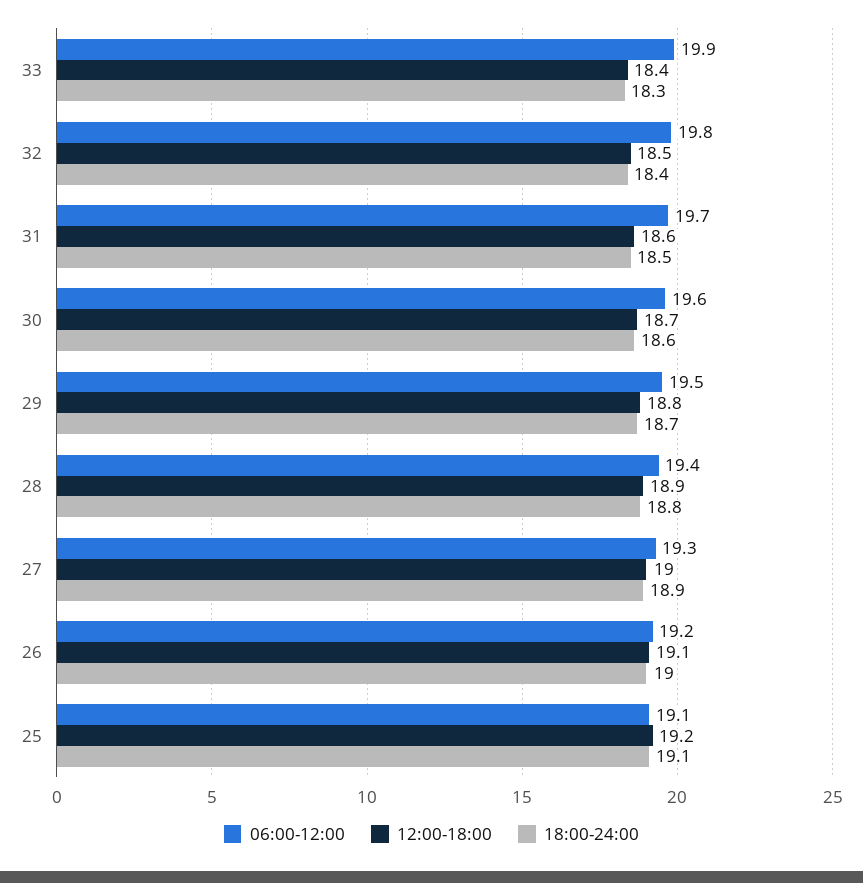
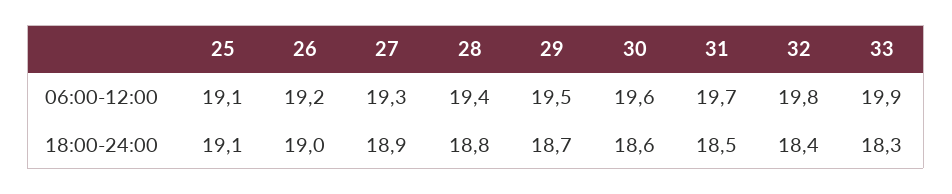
12:00-18:00, 33: 18.4 -> none
12:00-18:00, 32: 18.5 -> none
12:00-18:00, 31: 18.6 -> none
12:00-18:00, 30: 18.7 -> none
12:00-18:00, 29: 18.8 -> none
12:00-18:00, 28: 18.9 -> none
12:00-18:00, 27: 19 -> none
12:00-18:00, 26: 19.1 -> none
12:00-18:00, 25: 19.2 -> none

